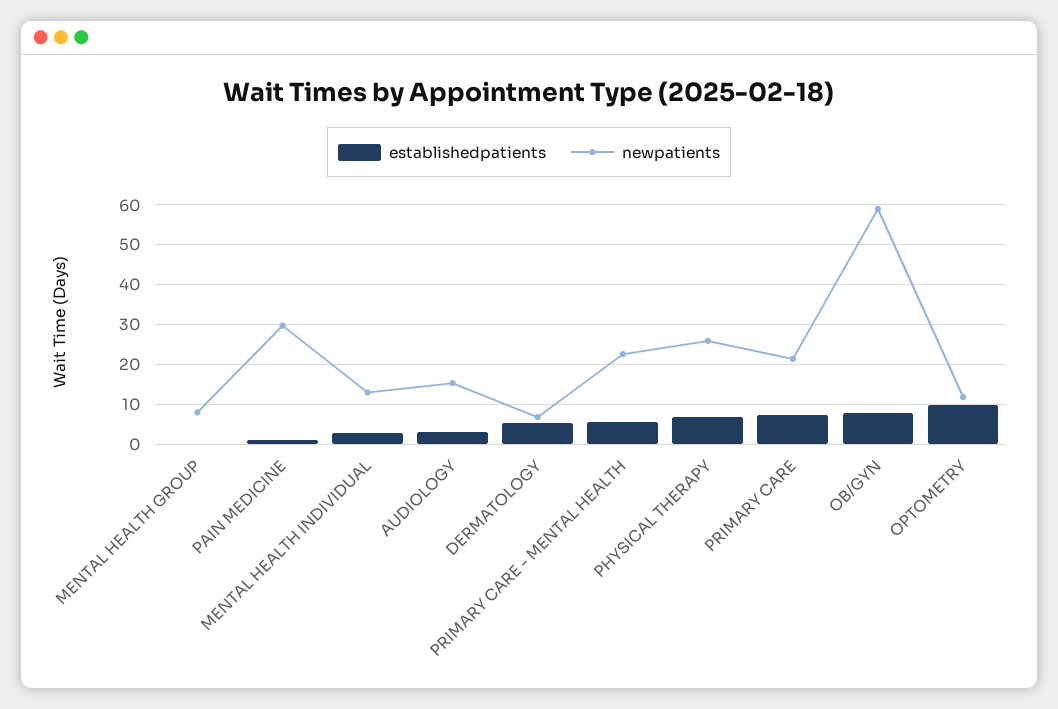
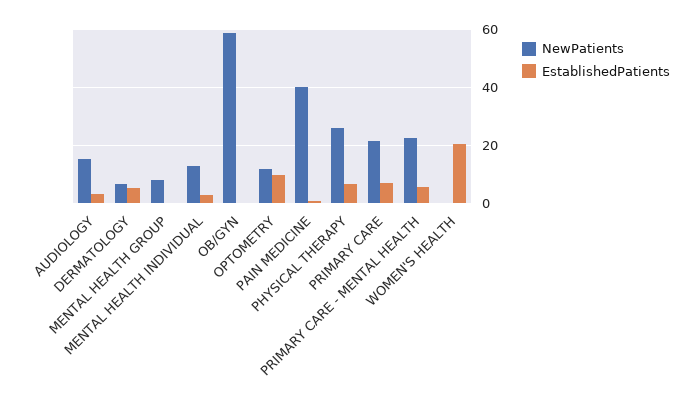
newpatients, PAIN MEDICINE: 30 -> 40
establishedpatients, OB/GYN: 8 -> 0
newpatients, WOMEN'S HEALTH: none -> 0
establishedpatients, WOMEN'S HEALTH: none -> 20

